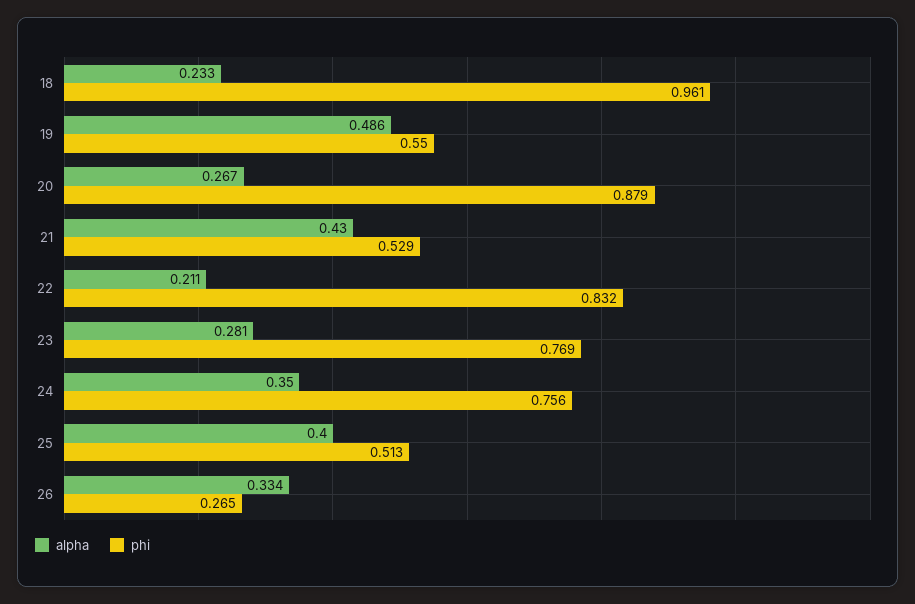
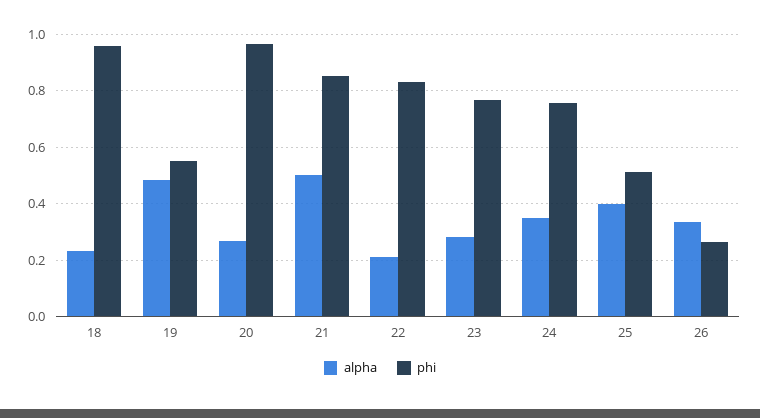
phi, 20: 0.879 -> 0.975
alpha, 21: 0.43 -> 0.5
phi, 21: 0.529 -> 0.85

